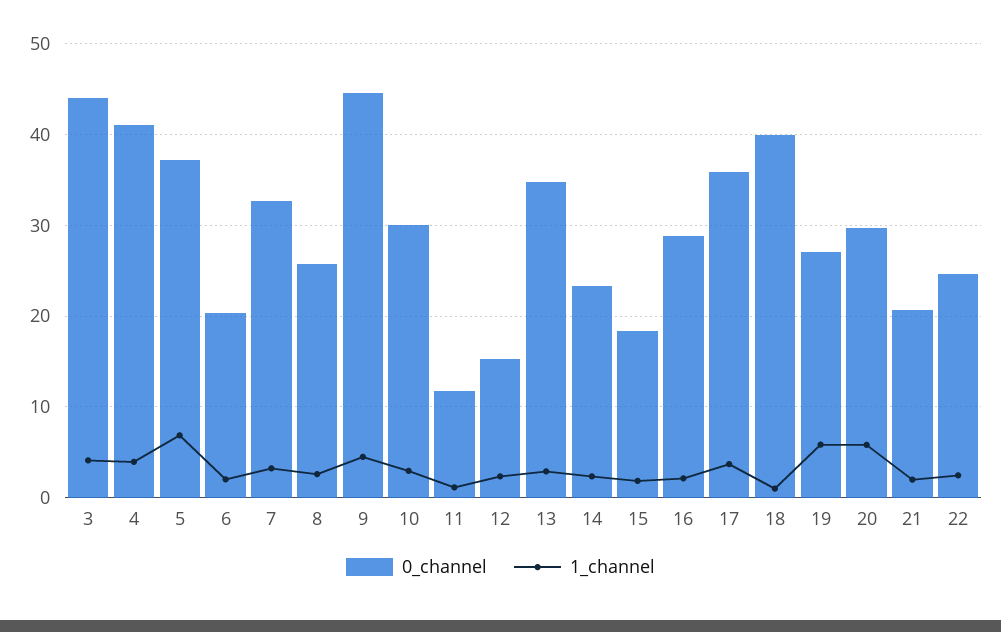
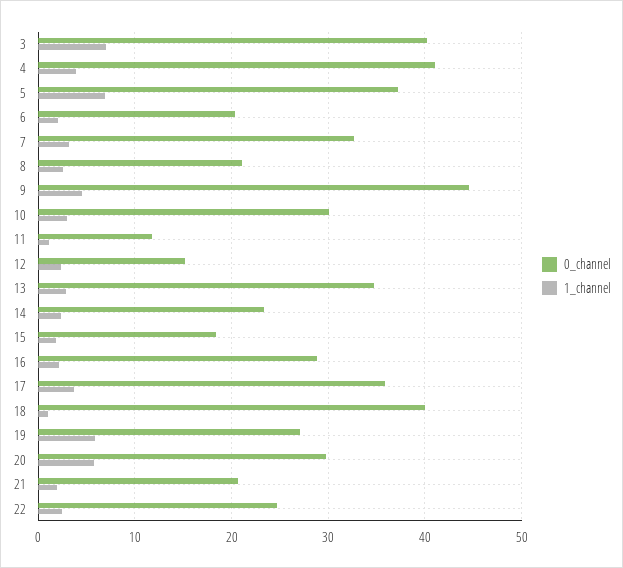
0_channel, 3: 44 -> 40
1_channel, 3: 4 -> 7
0_channel, 8: 26 -> 21

